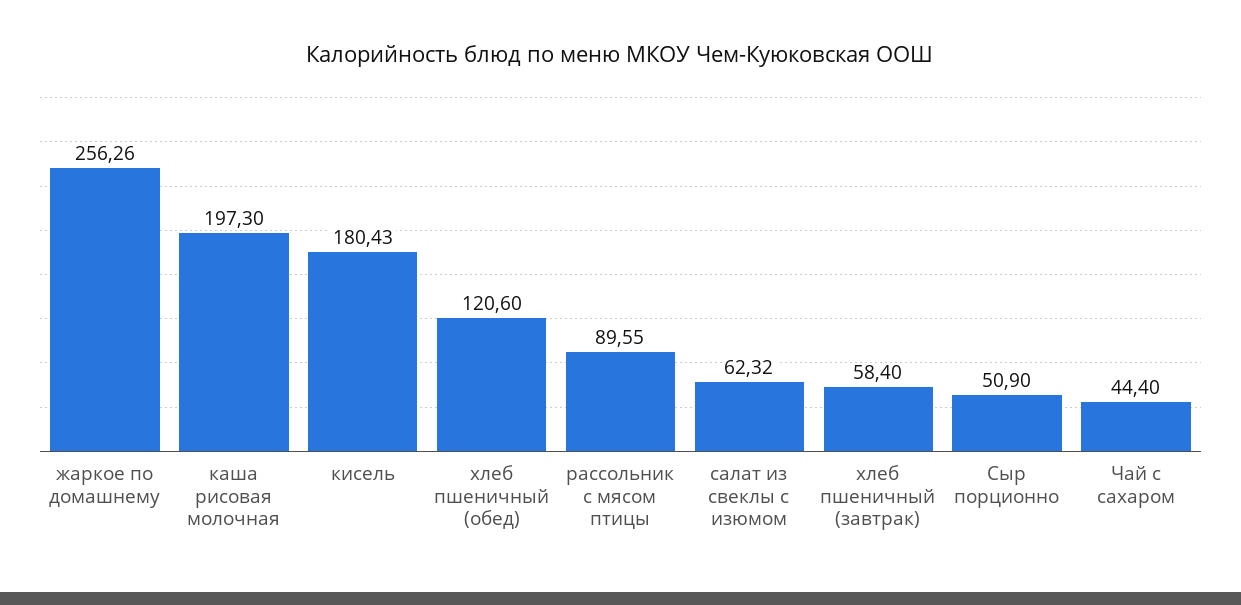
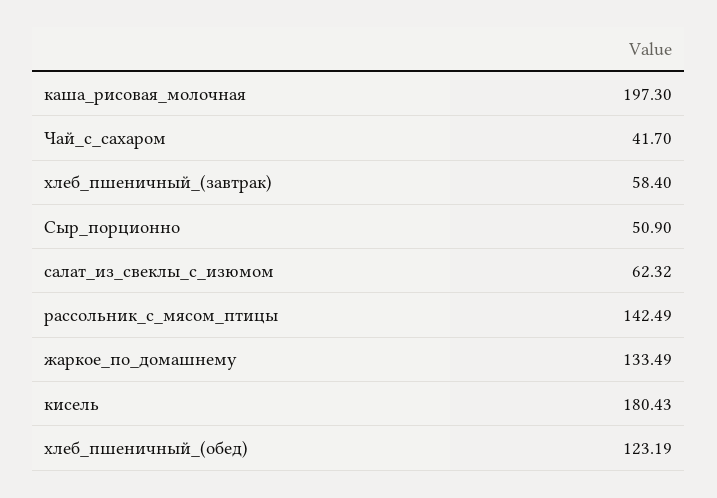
жаркое по домашнему: 256.26 -> 133.49
хлеб пшеничный (обед): 120.6 -> 123.19
рассольник с мясом птицы: 89.55 -> 142.49
Чай с сахаром: 44.4 -> 41.7

